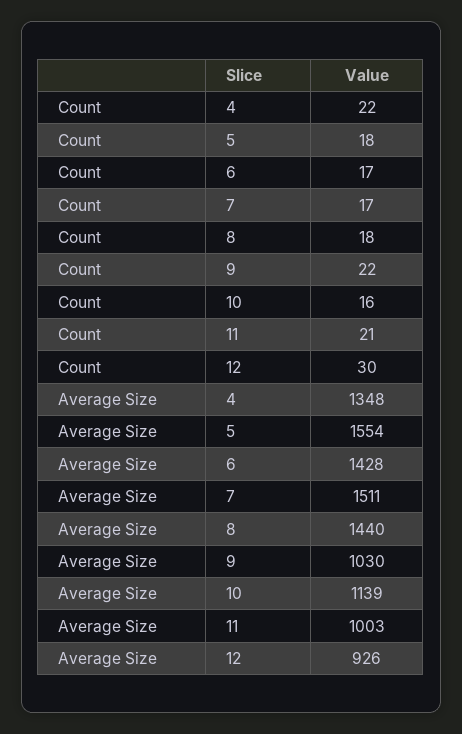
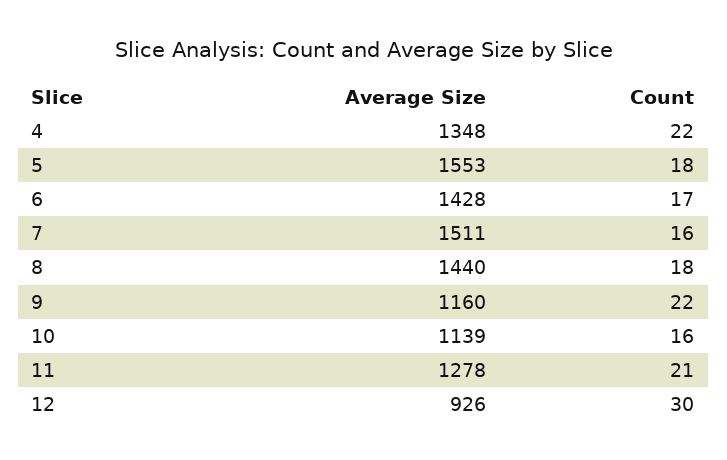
Count, 7: 17 -> 16
Average Size, 5: 1554 -> 1553
Average Size, 9: 1030 -> 1160
Average Size, 11: 1003 -> 1278

